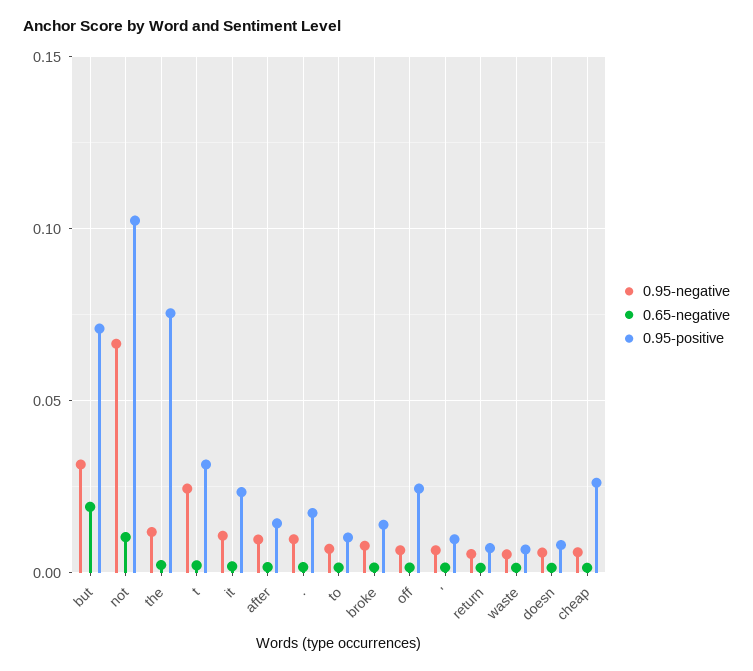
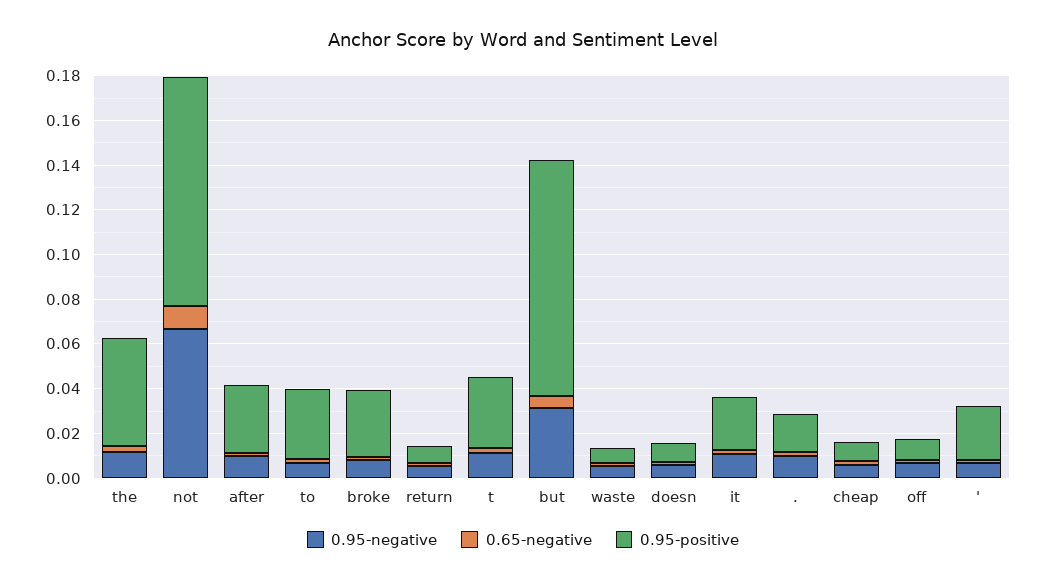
0.65-negative, but: 0.02 -> 0.005
0.95-positive, but: 0.07 -> 0.105
0.95-positive, the: 0.075 -> 0.05
0.95-negative, t: 0.025 -> 0.01
0.95-positive, after: 0.015 -> 0.03
0.95-positive, to: 0.01 -> 0.03
0.95-positive, broke: 0.015 -> 0.03
0.95-positive, off: 0.025 -> 0.01
0.95-positive, ': 0.01 -> 0.025
0.95-positive, cheap: 0.025 -> 0.01

